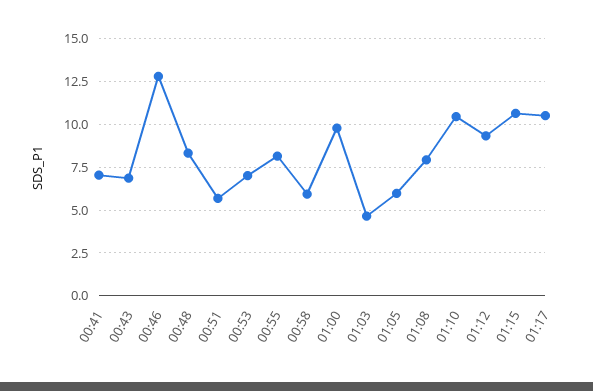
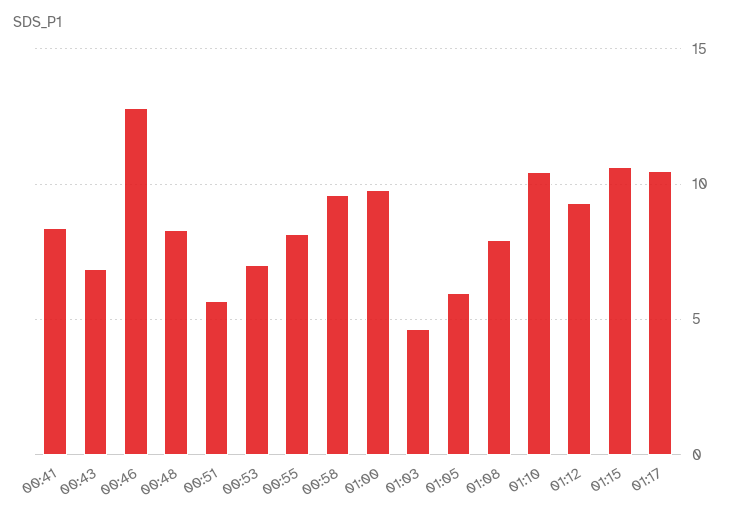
00:41: 7 -> 8.5
00:58: 6 -> 9.5

